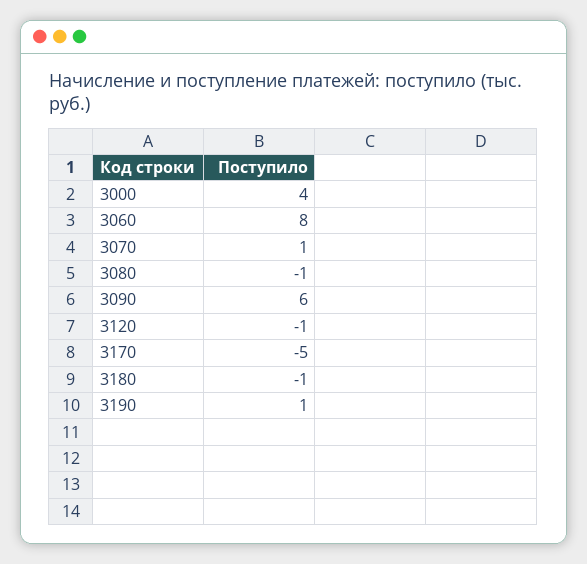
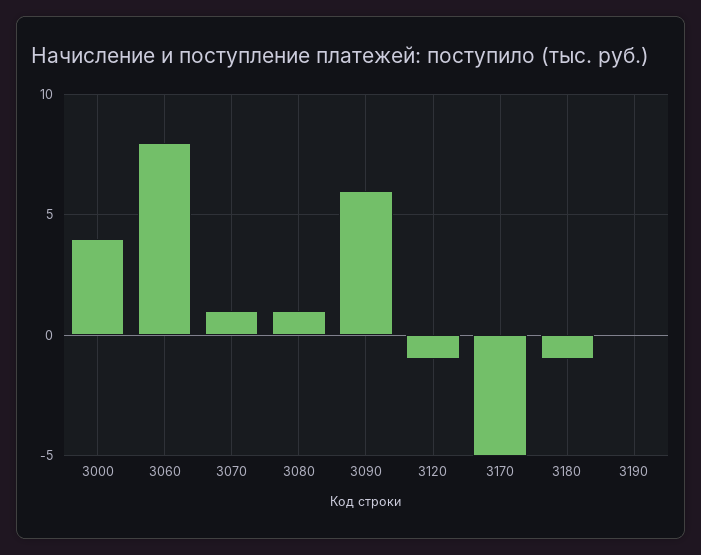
3080: -1 -> 1
3190: 1 -> 0

